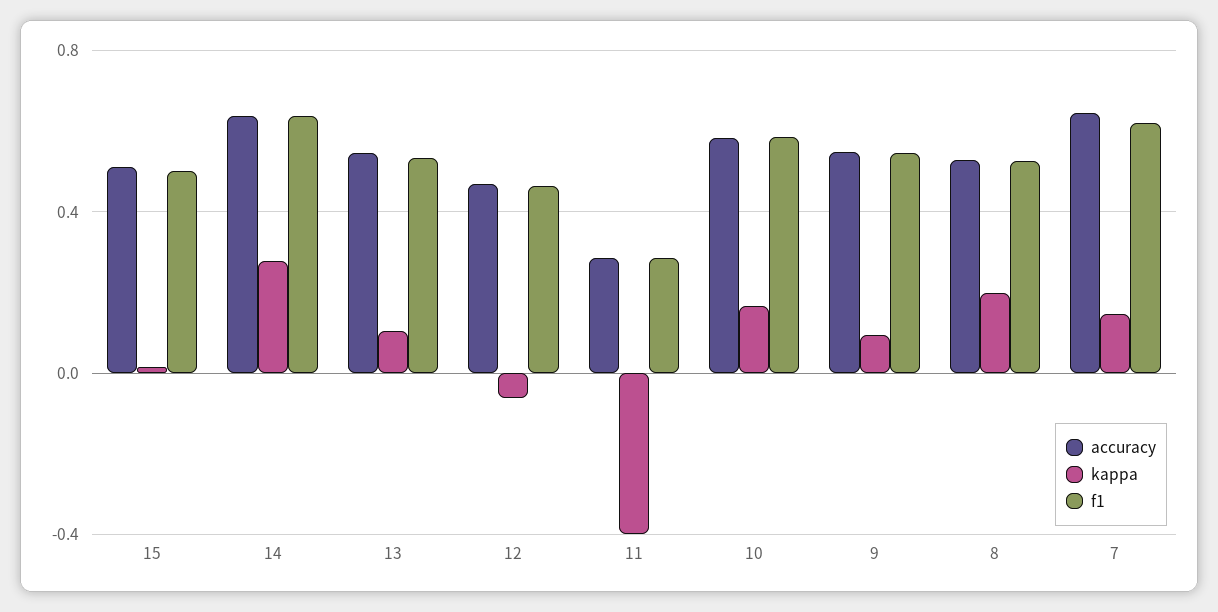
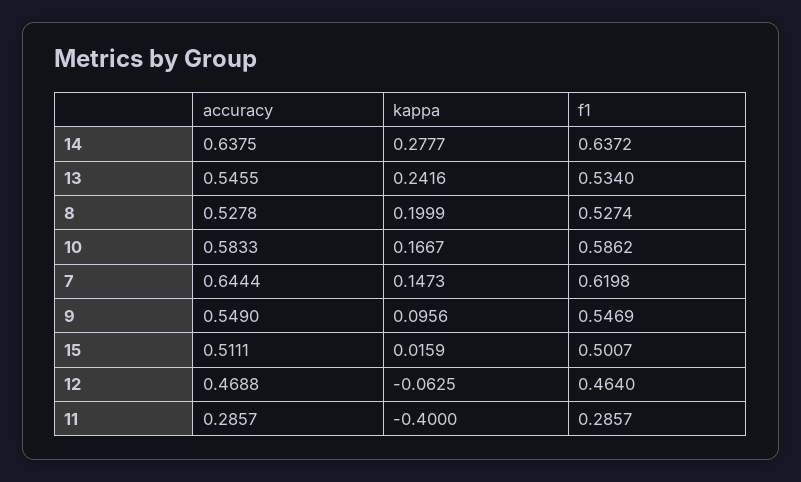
kappa, 13: 0.1 -> 0.2416

